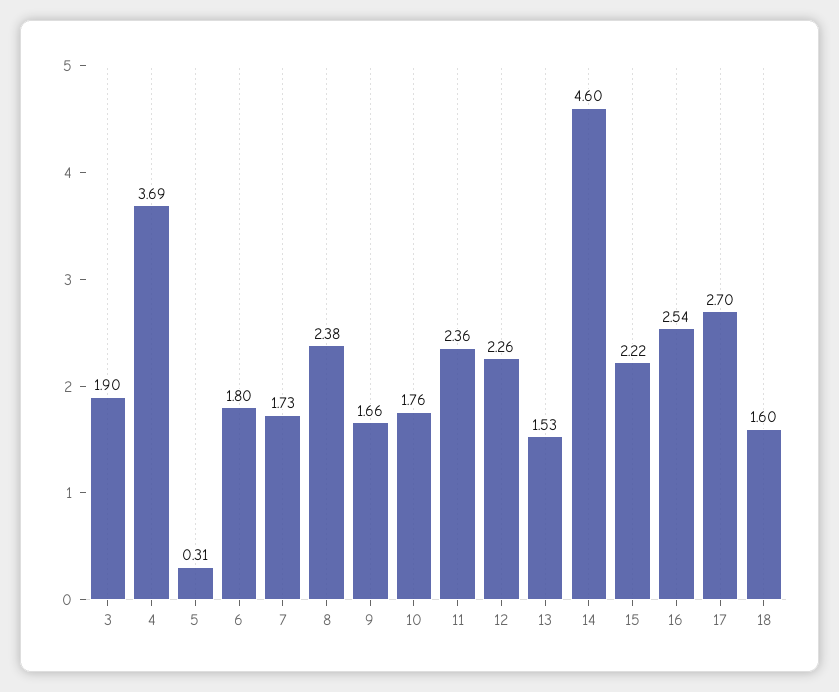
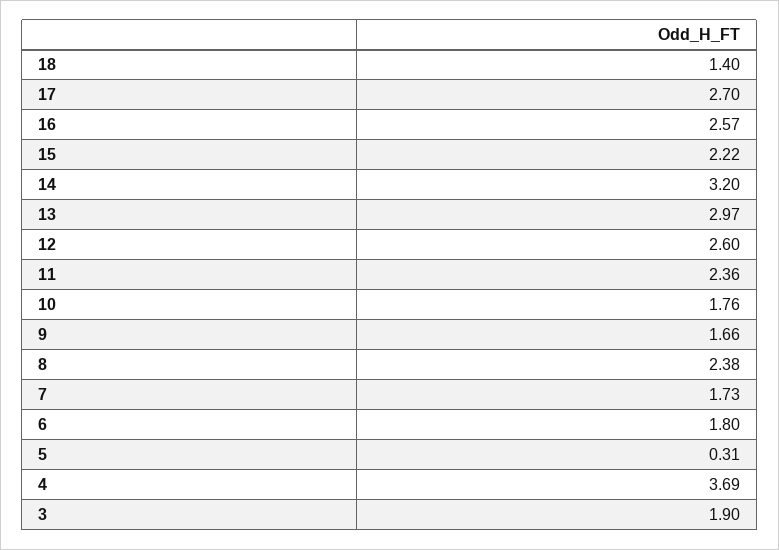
12: 2.26 -> 2.6
13: 1.53 -> 2.97
14: 4.6 -> 3.2
16: 2.54 -> 2.57
18: 1.6 -> 1.4

